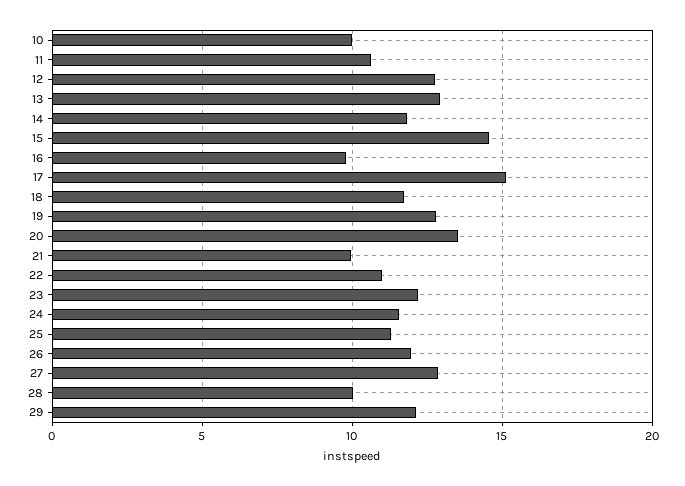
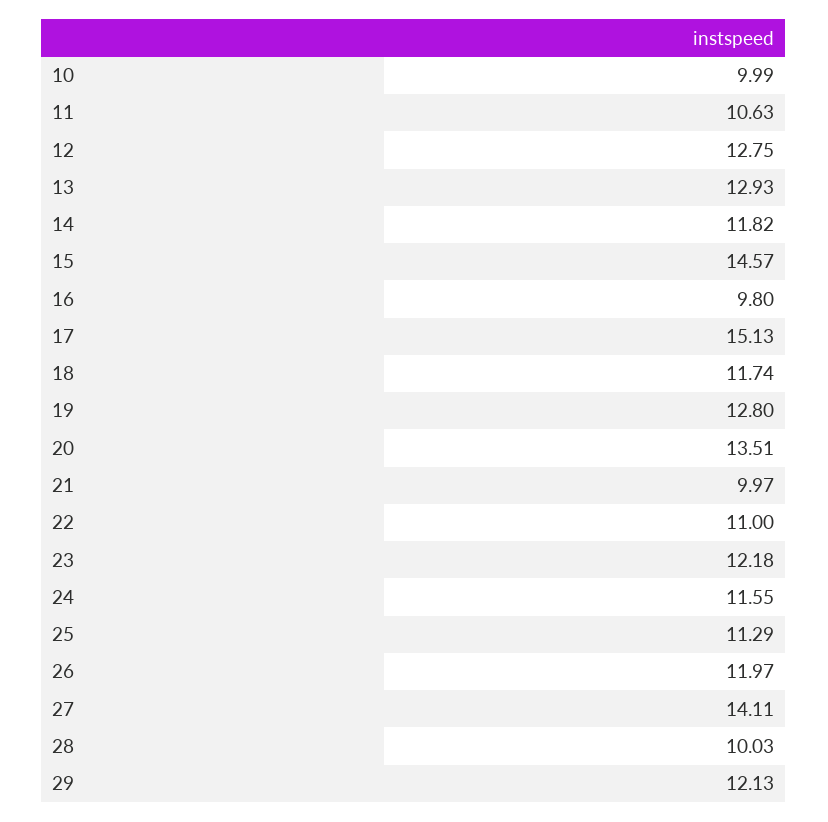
27: 13 -> 14.11

